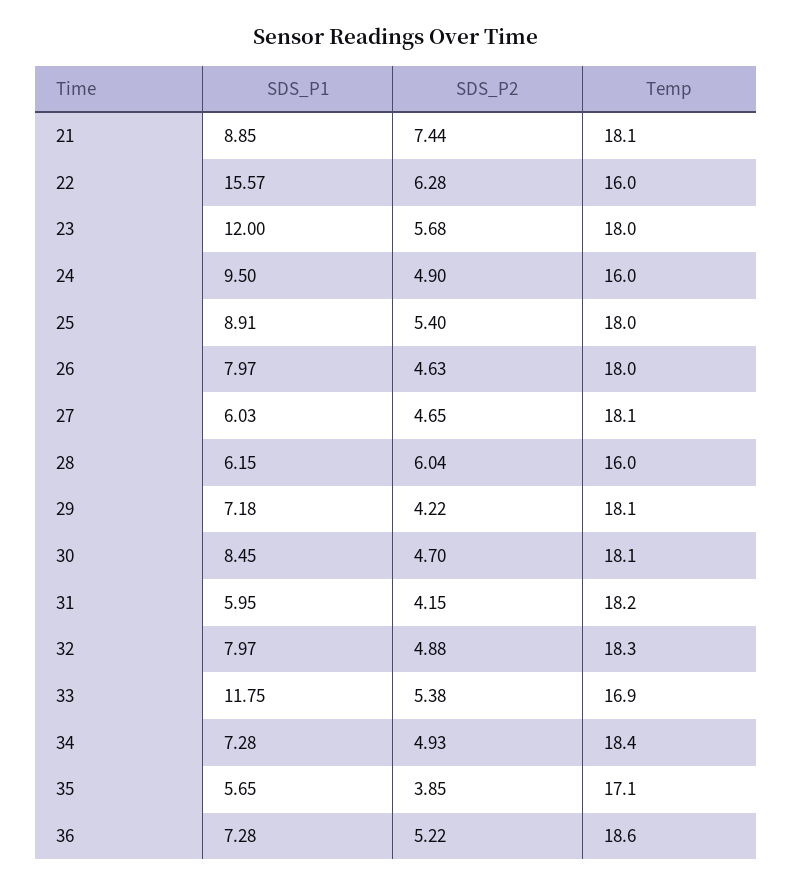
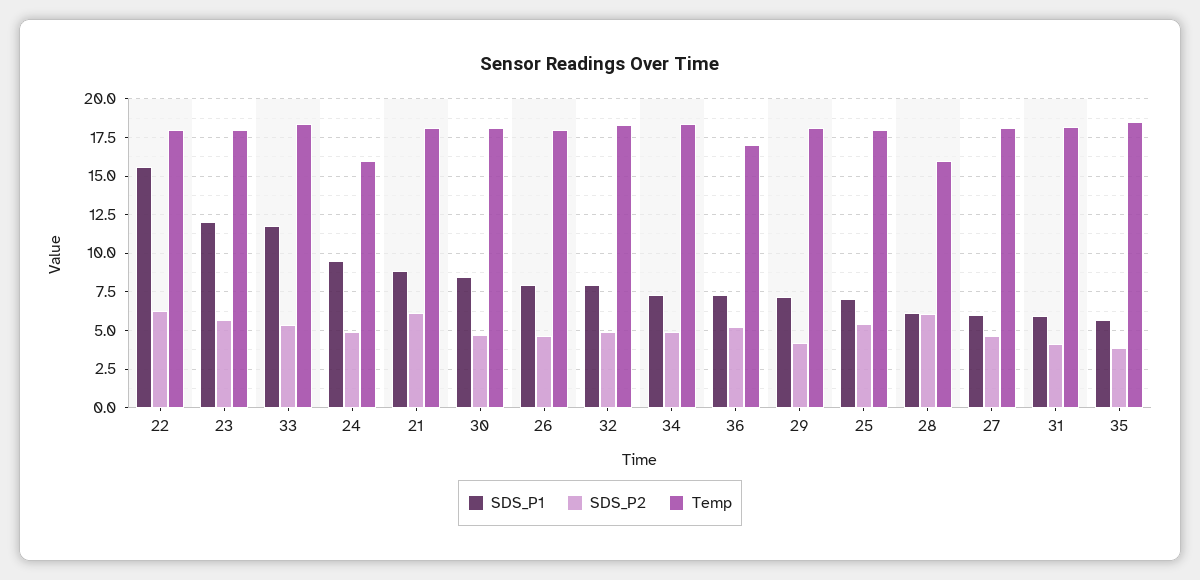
SDS_P2, 21: 7.44 -> 6
Temp, 22: 16 -> 18
SDS_P1, 25: 8.91 -> 7
Temp, 33: 16.9 -> 18.5
Temp, 35: 17.1 -> 18.5
Temp, 36: 18.6 -> 17

